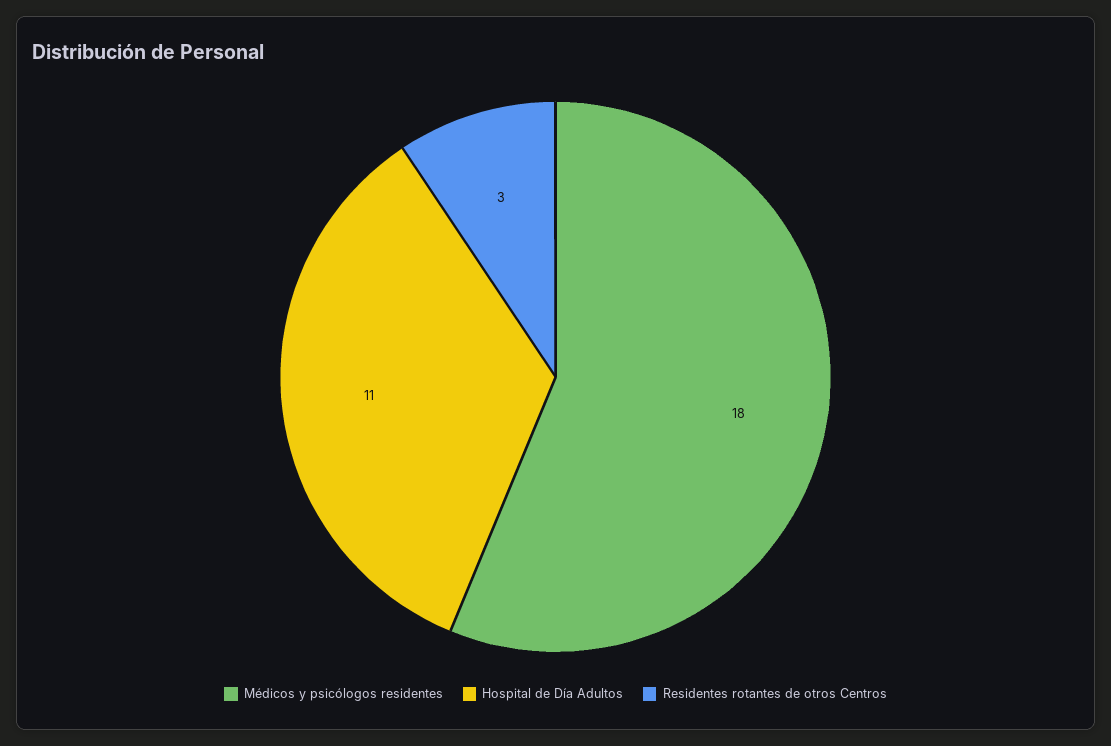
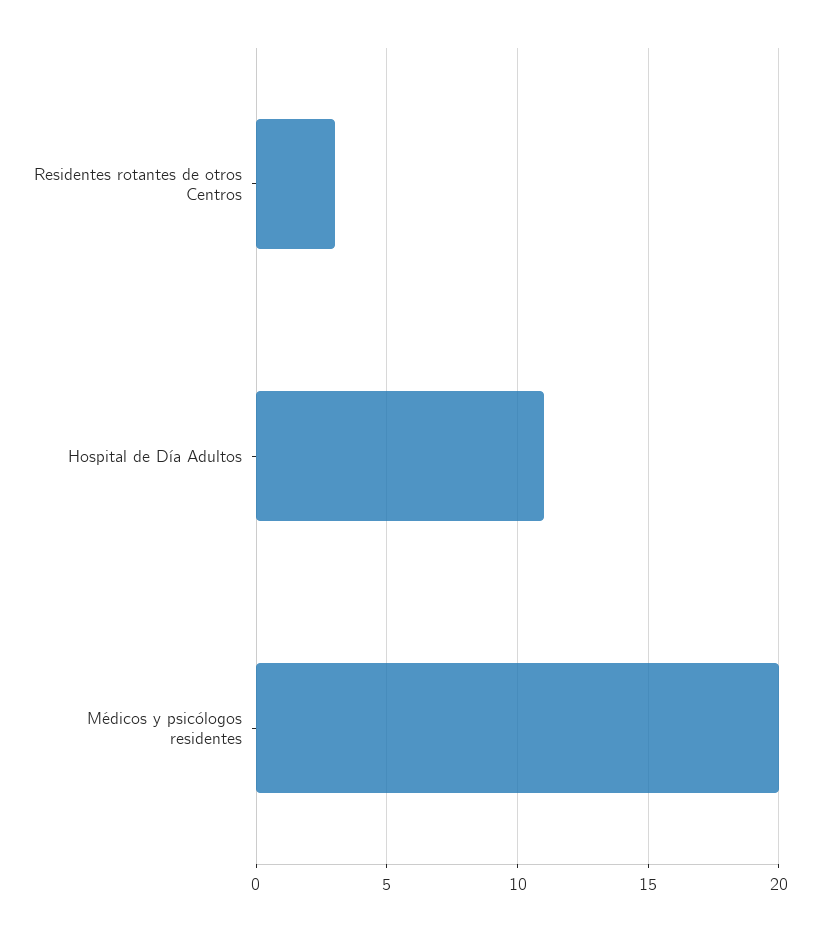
Médicos y psicólogos residentes: 18 -> 20

